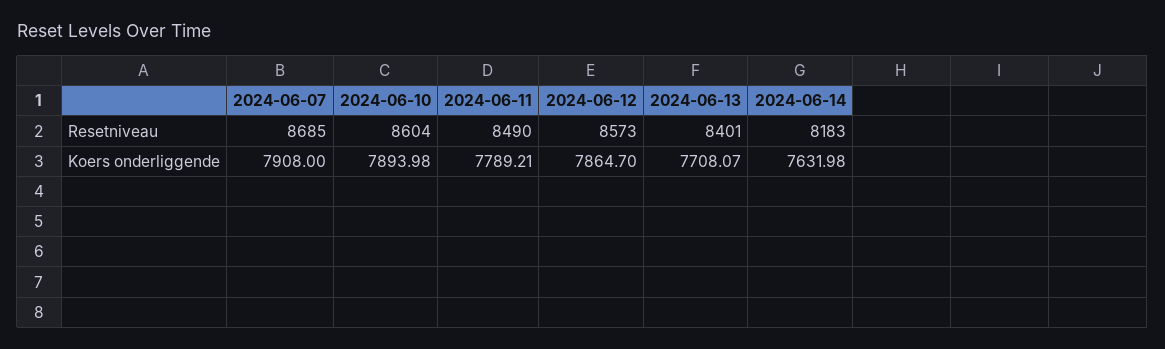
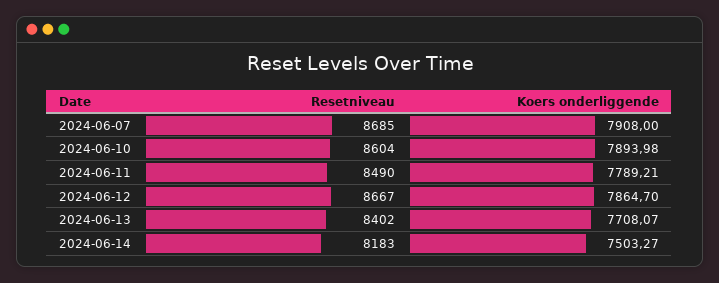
2024-06-12, Resetniveau: 8573 -> 8667
2024-06-13, Resetniveau: 8401 -> 8402
2024-06-14, Koers onderliggende: 7631.98 -> 7503.27

